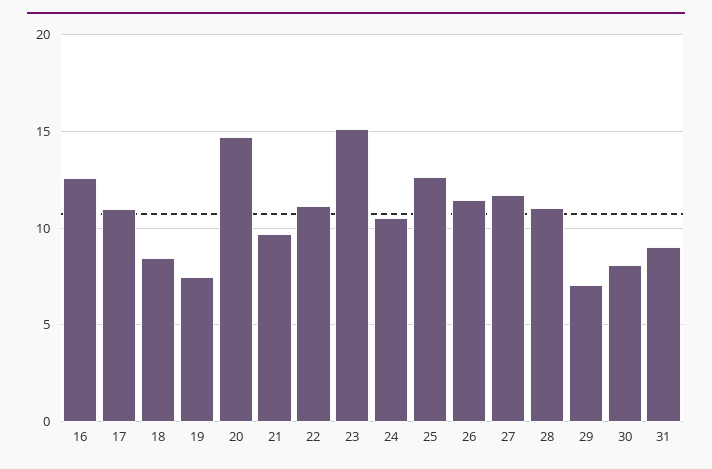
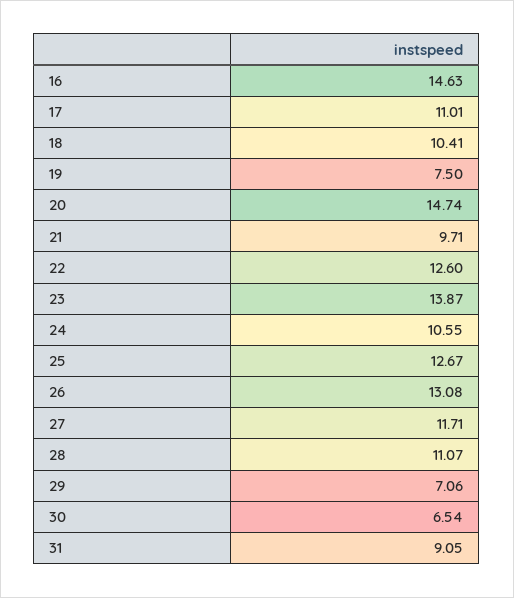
16: 12.5 -> 14.63
18: 8.5 -> 10.41
22: 11 -> 12.6
23: 15 -> 13.87
26: 11.5 -> 13.08
30: 8 -> 6.54

